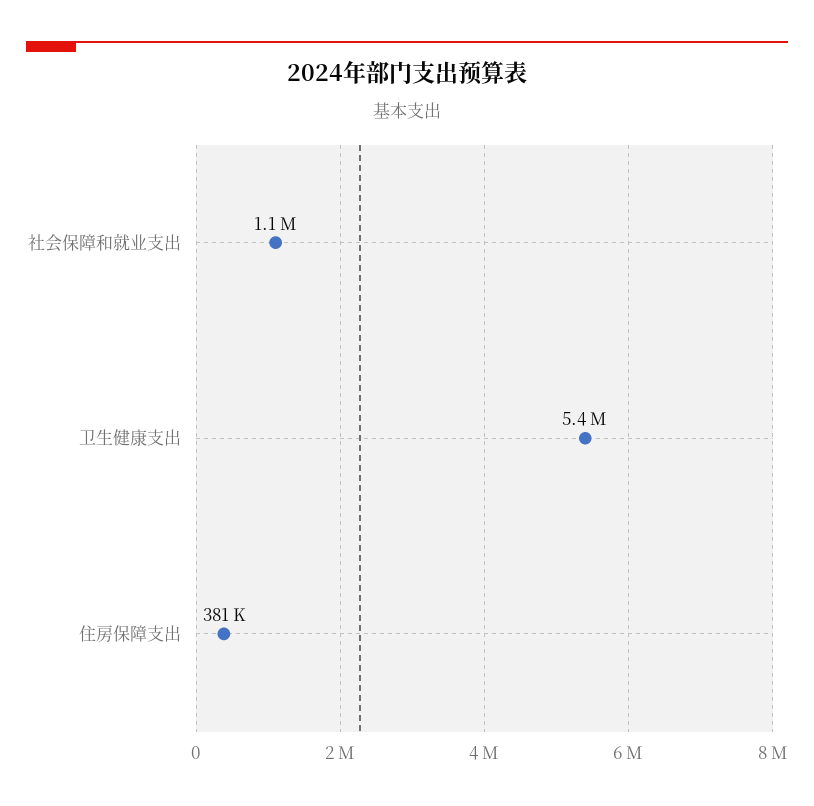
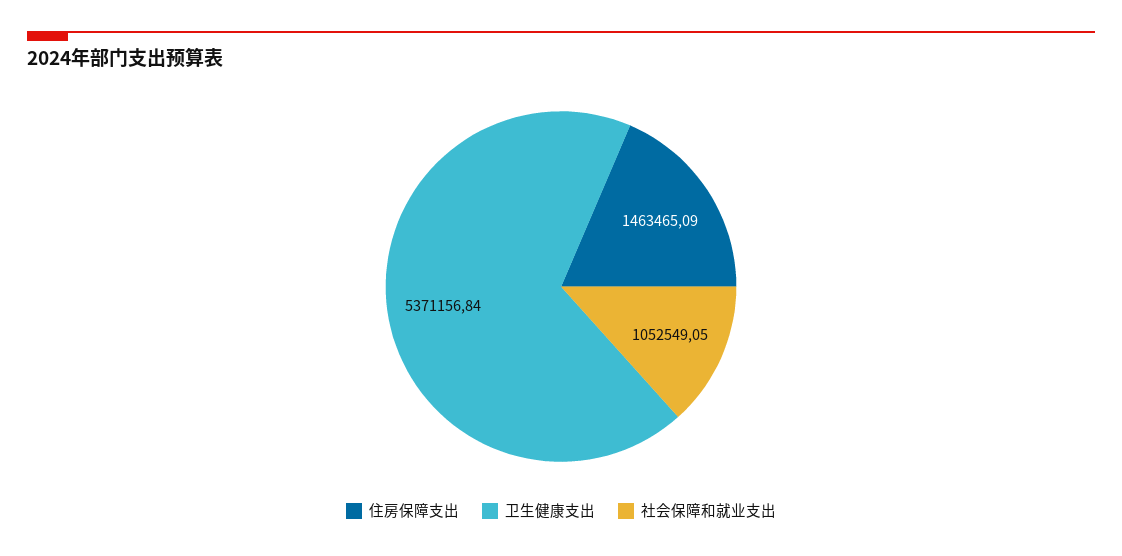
住房保障支出: 381000 -> 1463465.09

